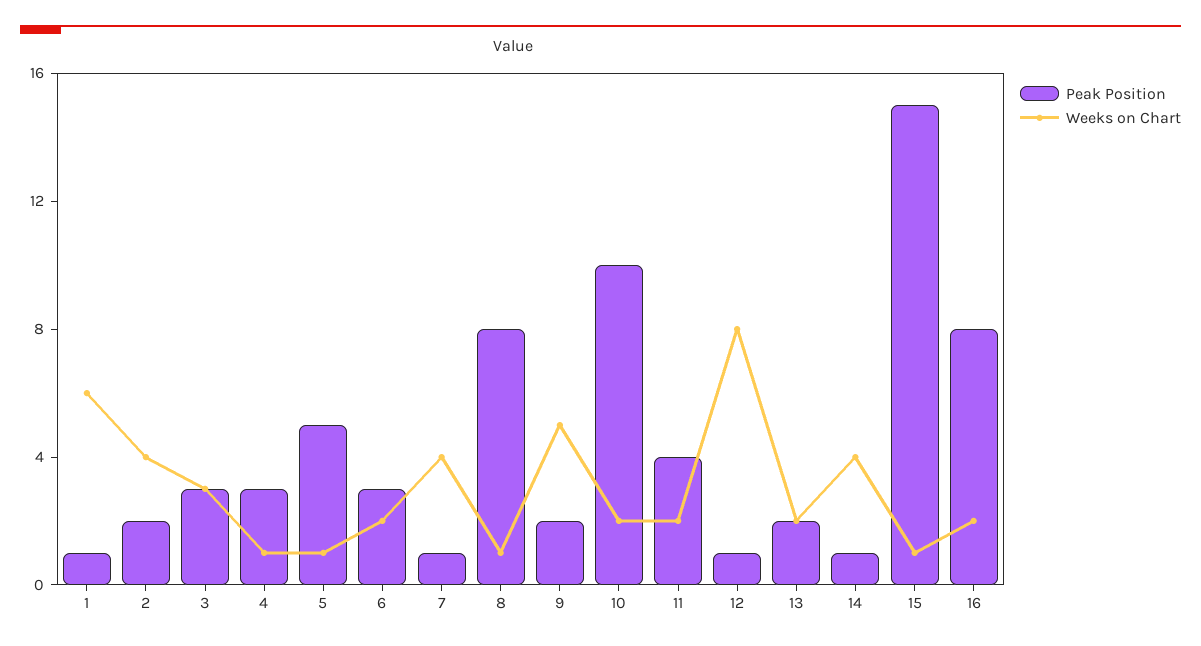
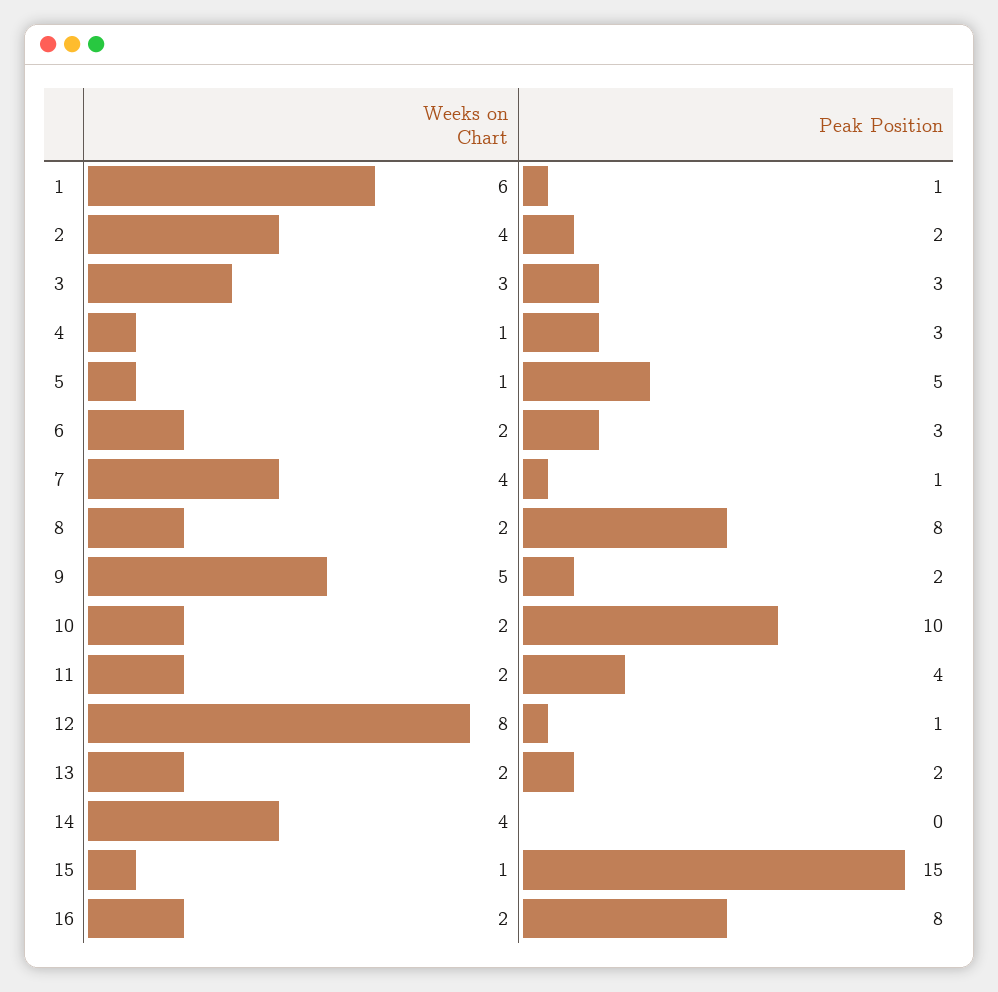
Weeks on Chart, 8: 1 -> 2
Peak Position, 14: 1 -> 0

